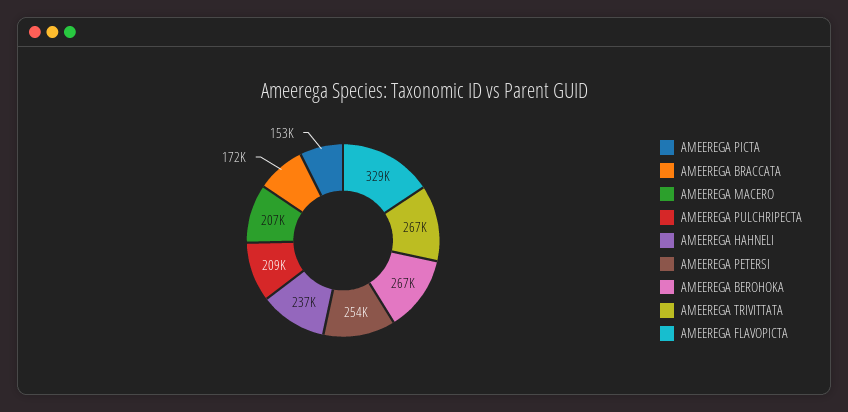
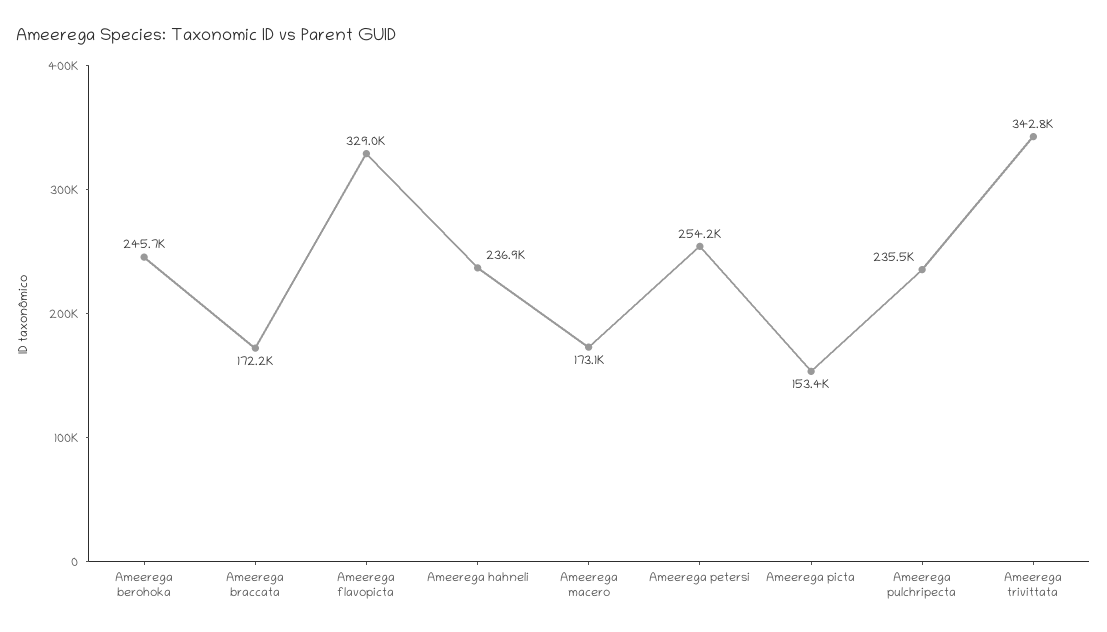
AMEEREGA MACERO: 207000 -> 173100
AMEEREGA PULCHRIPECTA: 209000 -> 235500
AMEEREGA BEROHOKA: 267000 -> 245700
AMEEREGA TRIVITTATA: 267000 -> 342800

